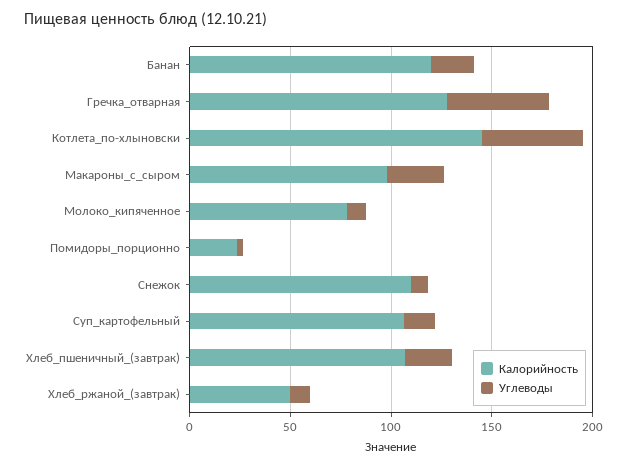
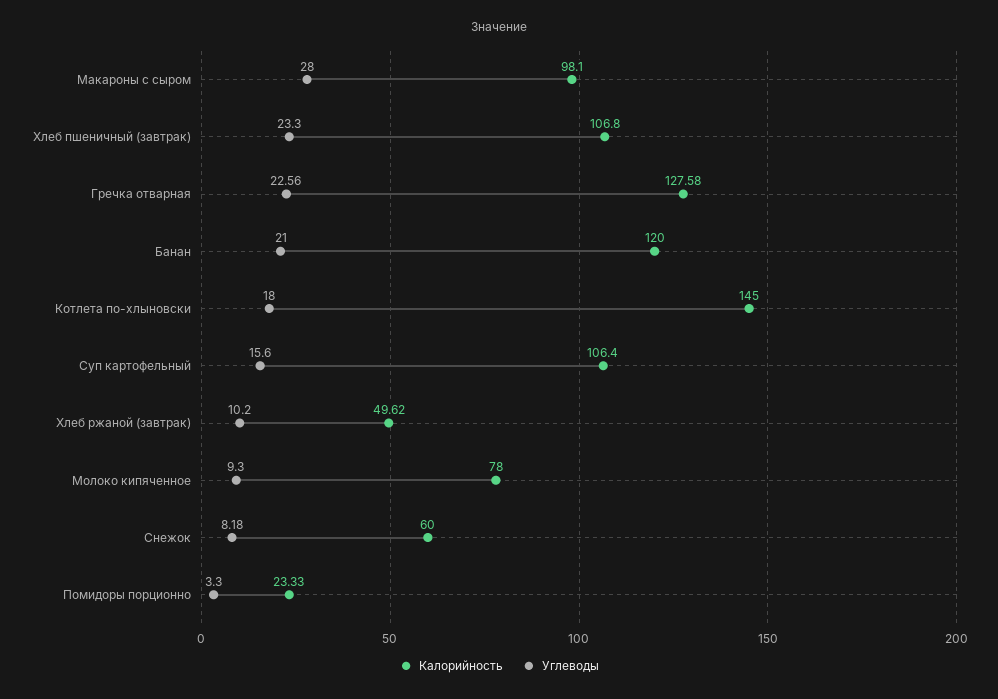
Углеводы, Гречка_отварная: 50 -> 22.56
Углеводы, Котлета_по-хлыновски: 50 -> 18
Калорийность, Снежок: 110 -> 60

